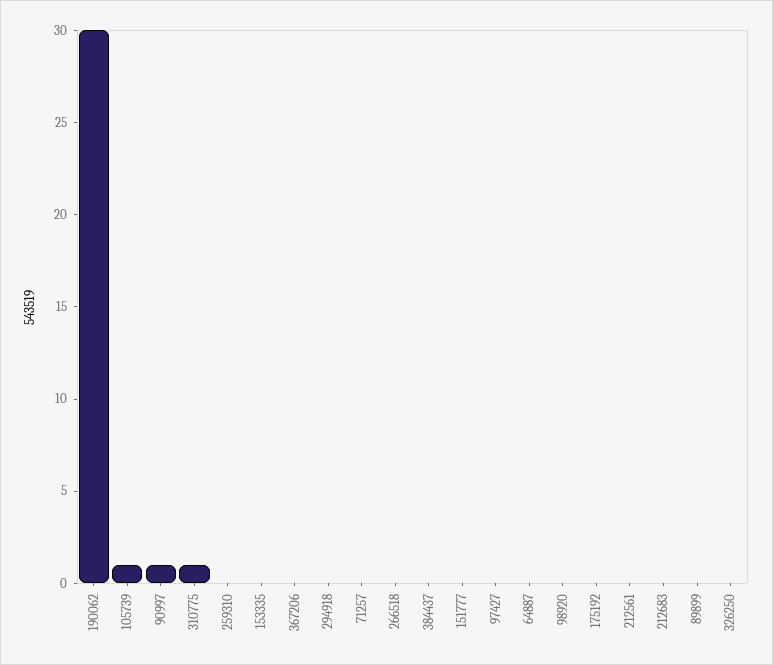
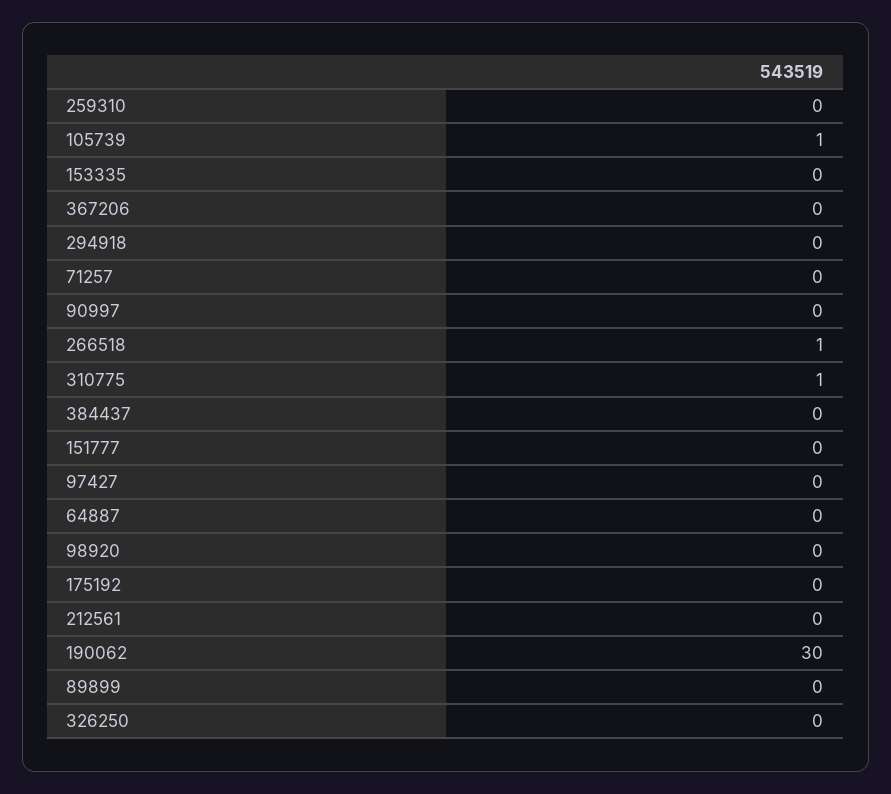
90997: 1 -> 0
266518: 0 -> 1
212683: 0 -> none

